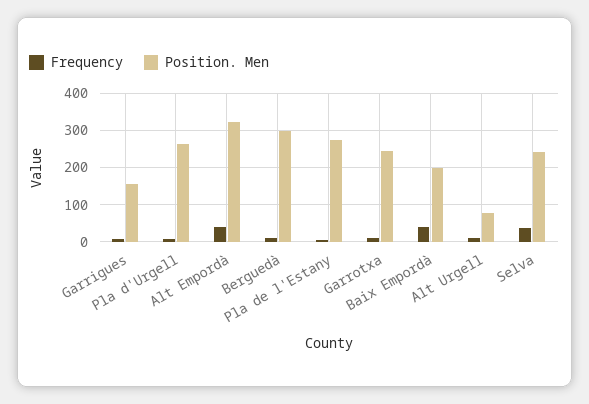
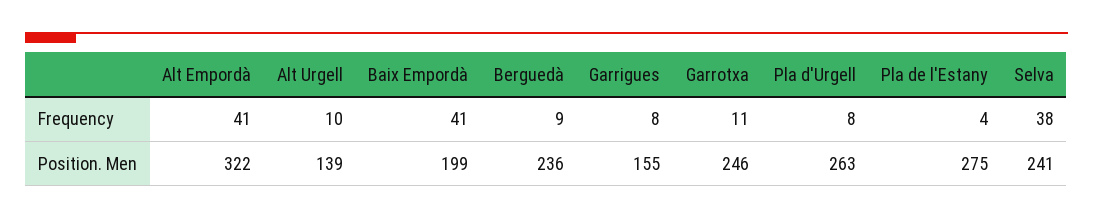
Position. Men, Berguedà: 300 -> 236
Position. Men, Alt Urgell: 80 -> 139

